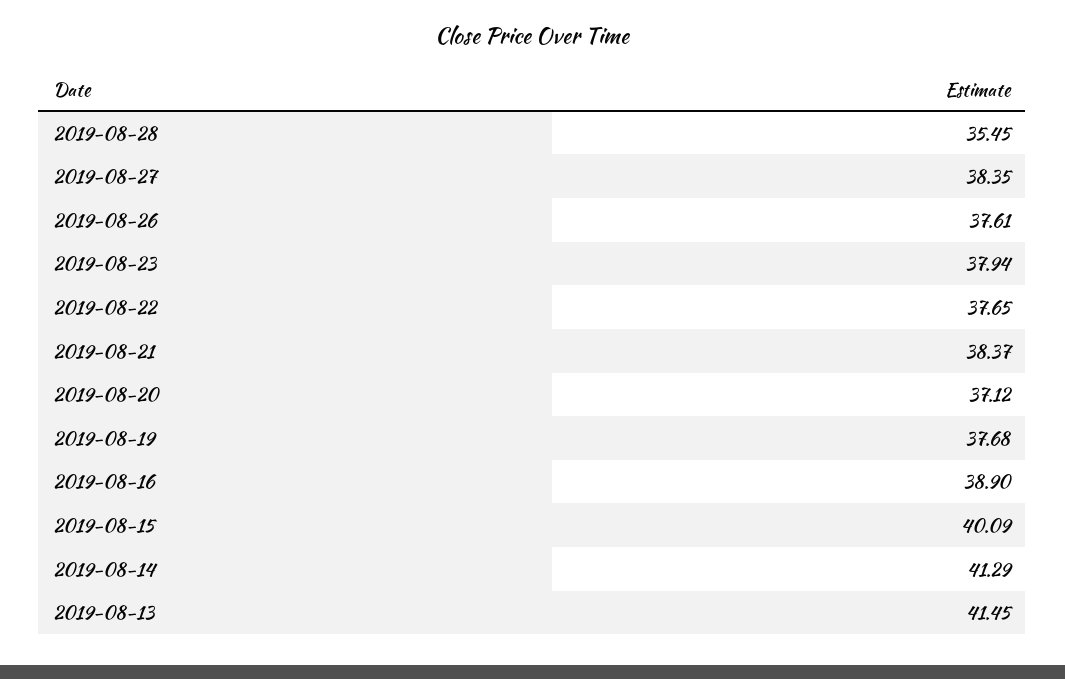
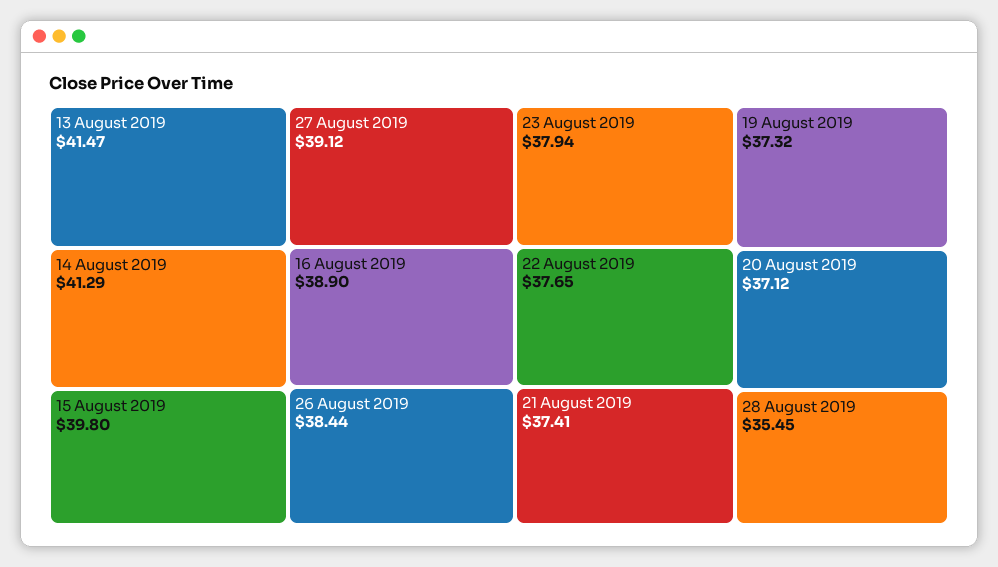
2019-08-27: 38.35 -> 39.12
2019-08-26: 37.61 -> 38.44
2019-08-21: 38.37 -> 37.41
2019-08-19: 37.68 -> 37.32
2019-08-15: 40.09 -> 39.8
2019-08-13: 41.45 -> 41.47

